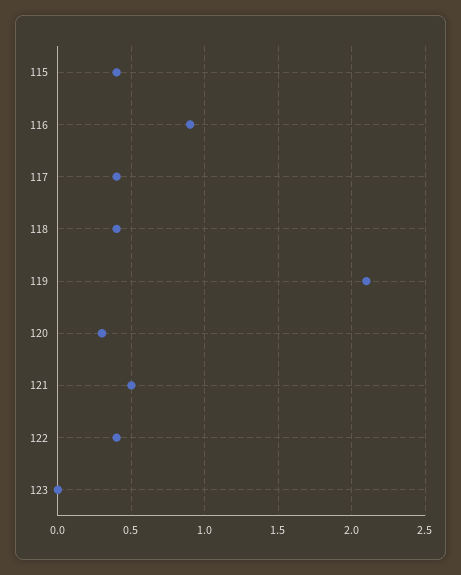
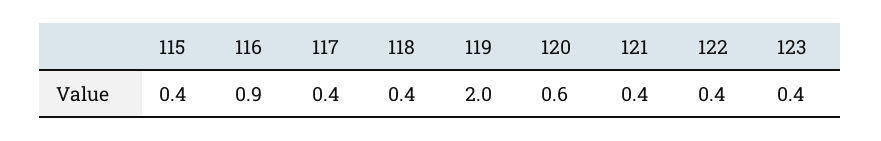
119: 2.1 -> 2
120: 0.3 -> 0.6
121: 0.5 -> 0.4
123: 0 -> 0.4

